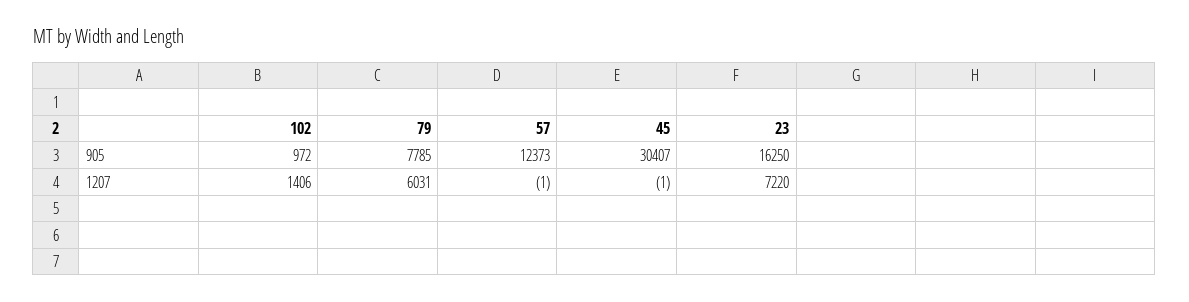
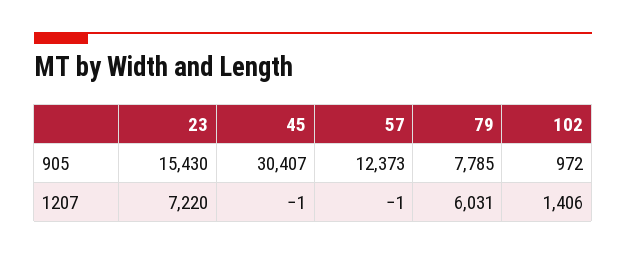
23, 905: 16250 -> 15430

